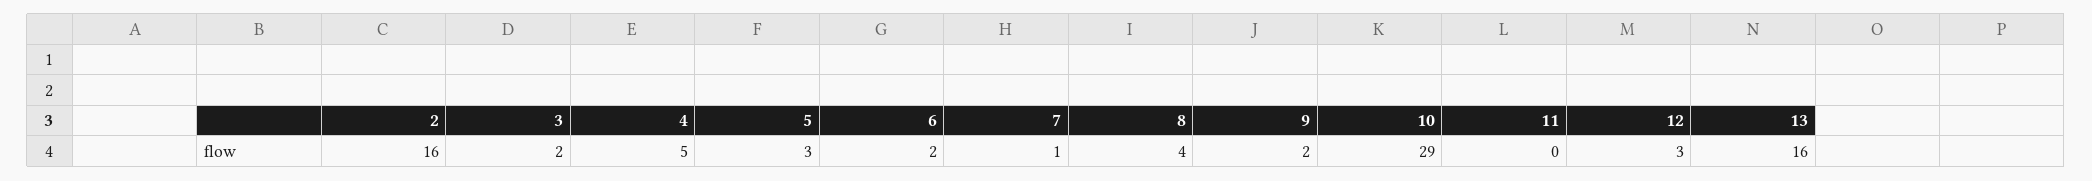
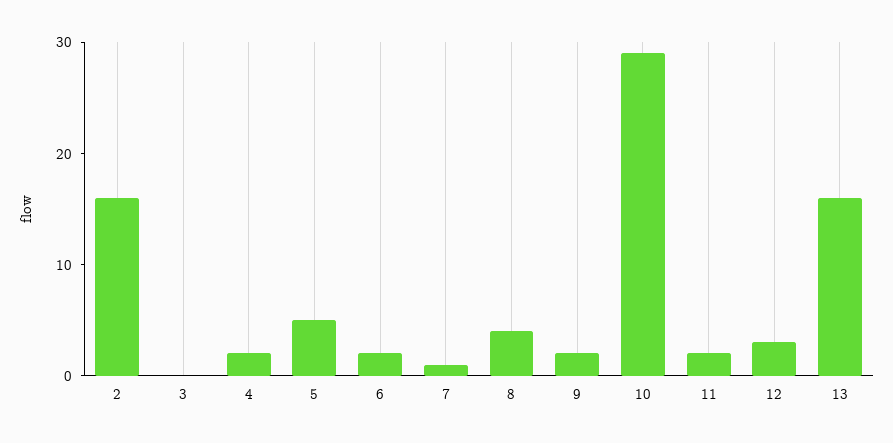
3: 2 -> 0
4: 5 -> 2
5: 3 -> 5
11: 0 -> 2

